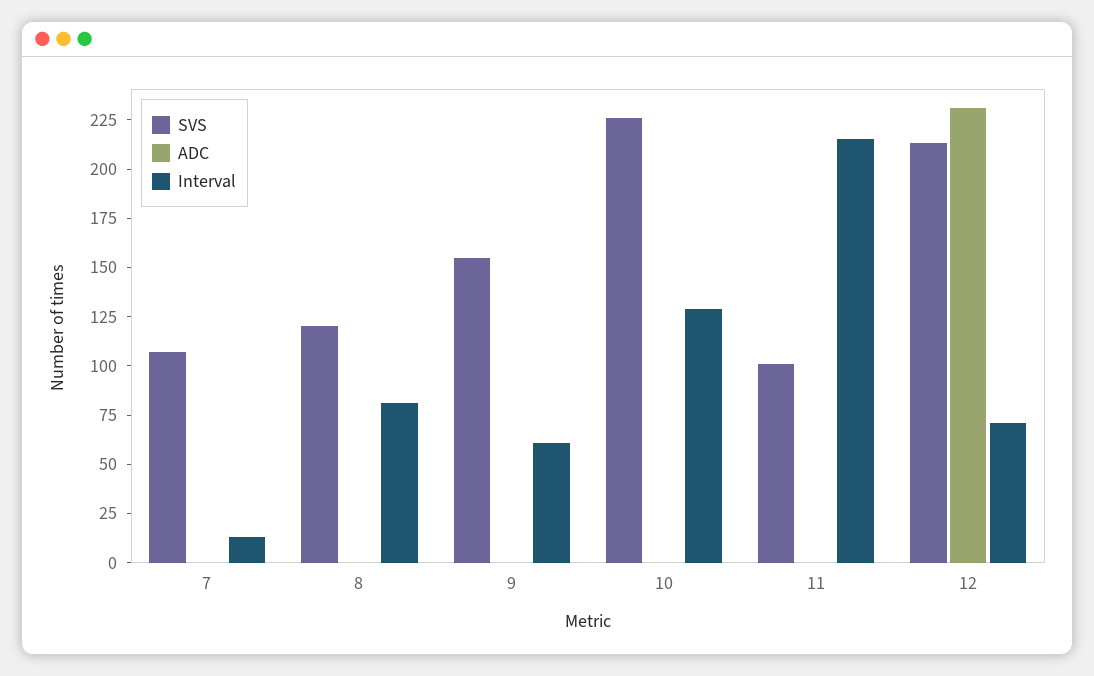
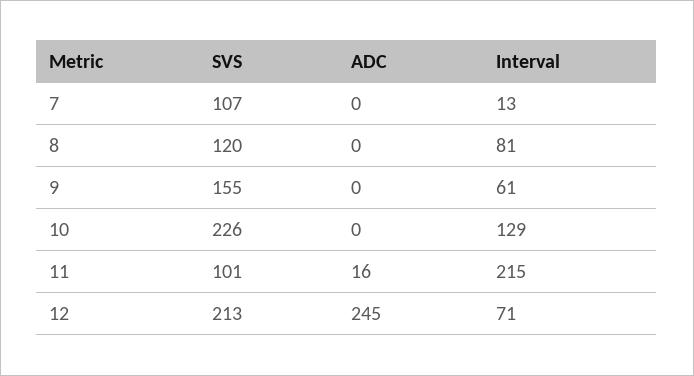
ADC, 11: 0 -> 16
ADC, 12: 230 -> 245

